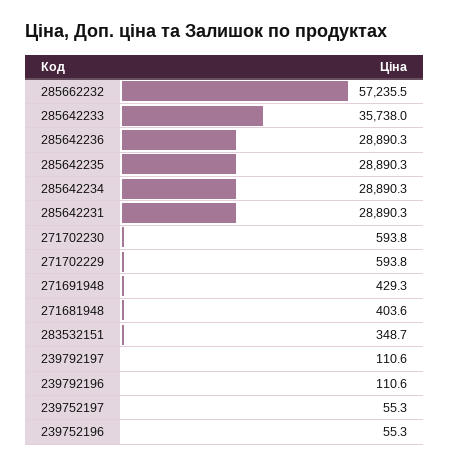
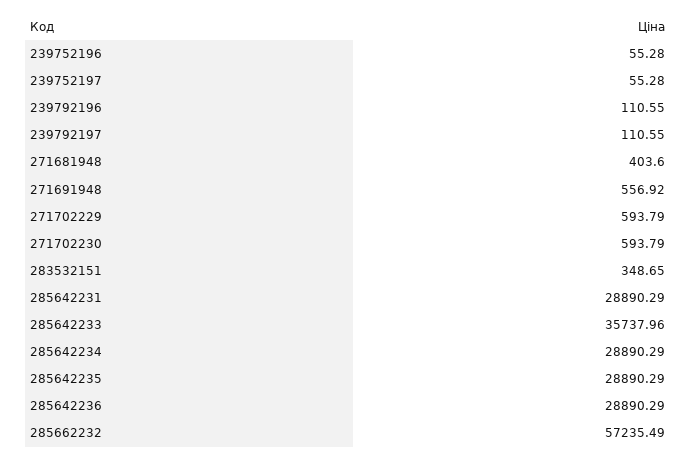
271691948: 429.3 -> 556.92

